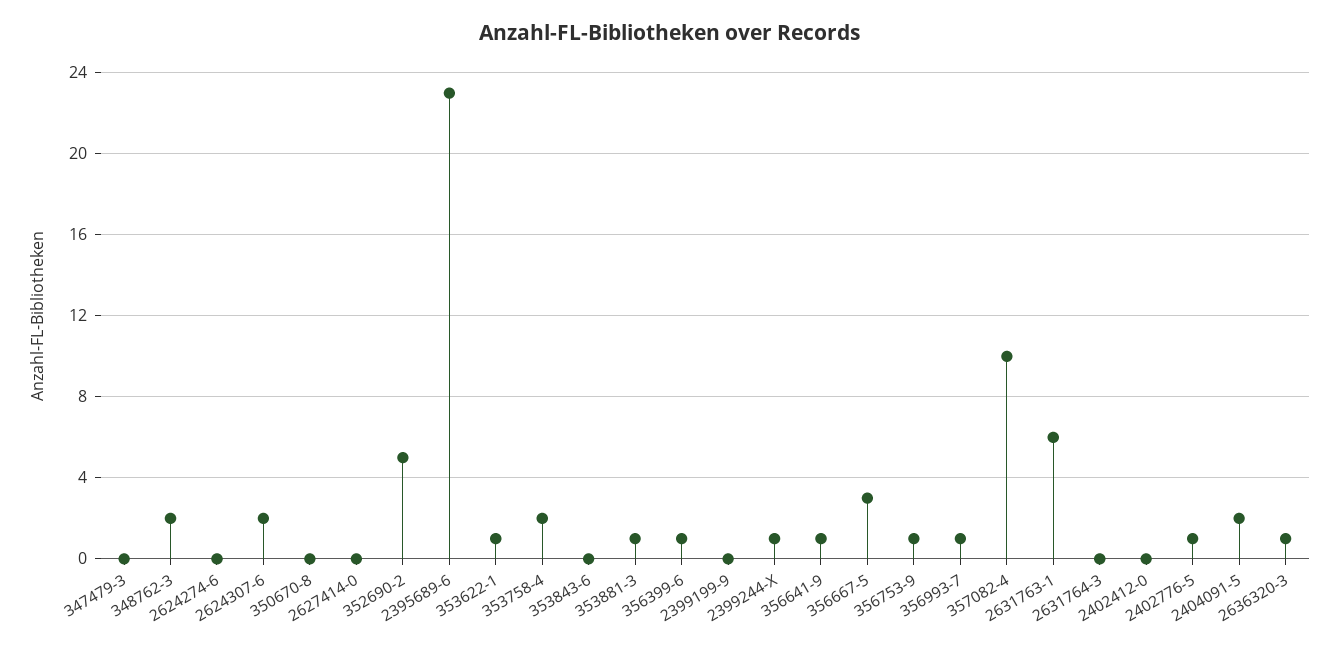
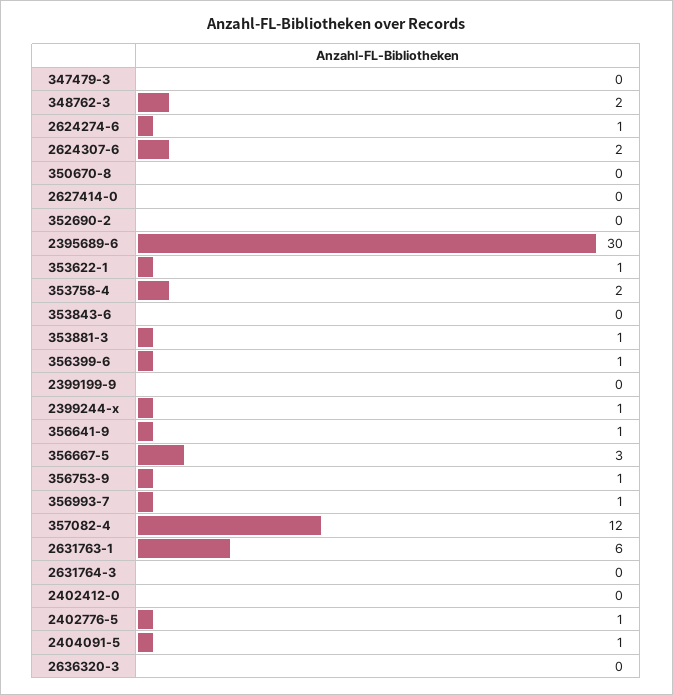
2624274-6: 0 -> 1
352690-2: 5 -> 0
2395689-6: 23 -> 30
357082-4: 10 -> 12
2404091-5: 2 -> 1
2636320-3: 1 -> 0

